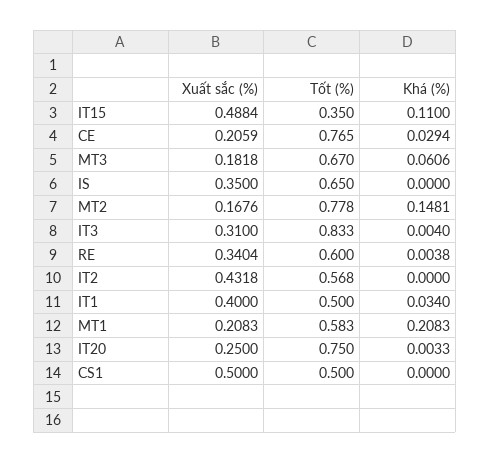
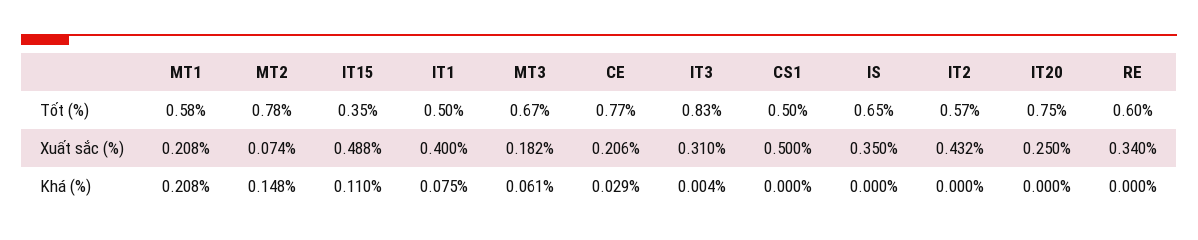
Xuất sắc (%), MT2: 0.1676 -> 0.074
Khá (%), RE: 0.0038 -> 0
Khá (%), IT1: 0.034 -> 0.075
Khá (%), IT20: 0.0033 -> 0

